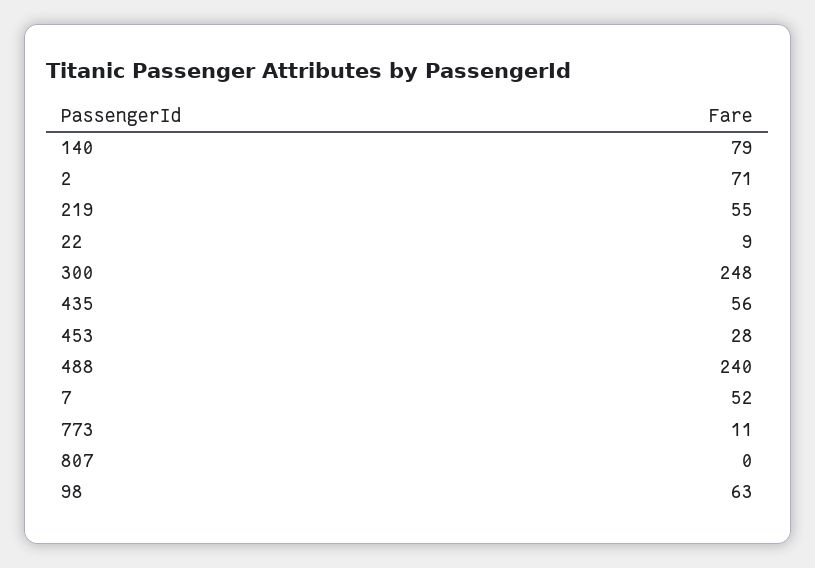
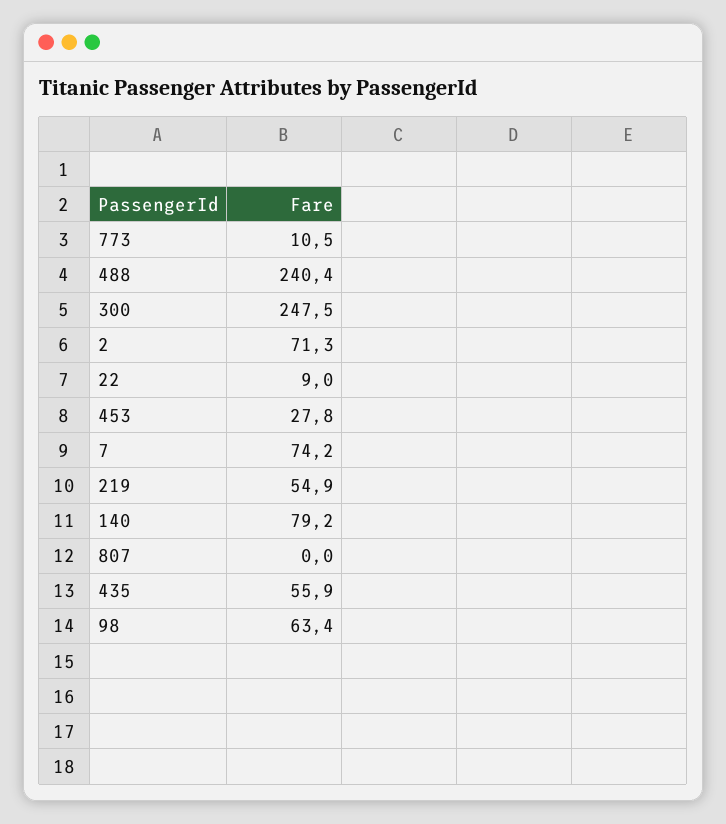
7: 52 -> 74.2

